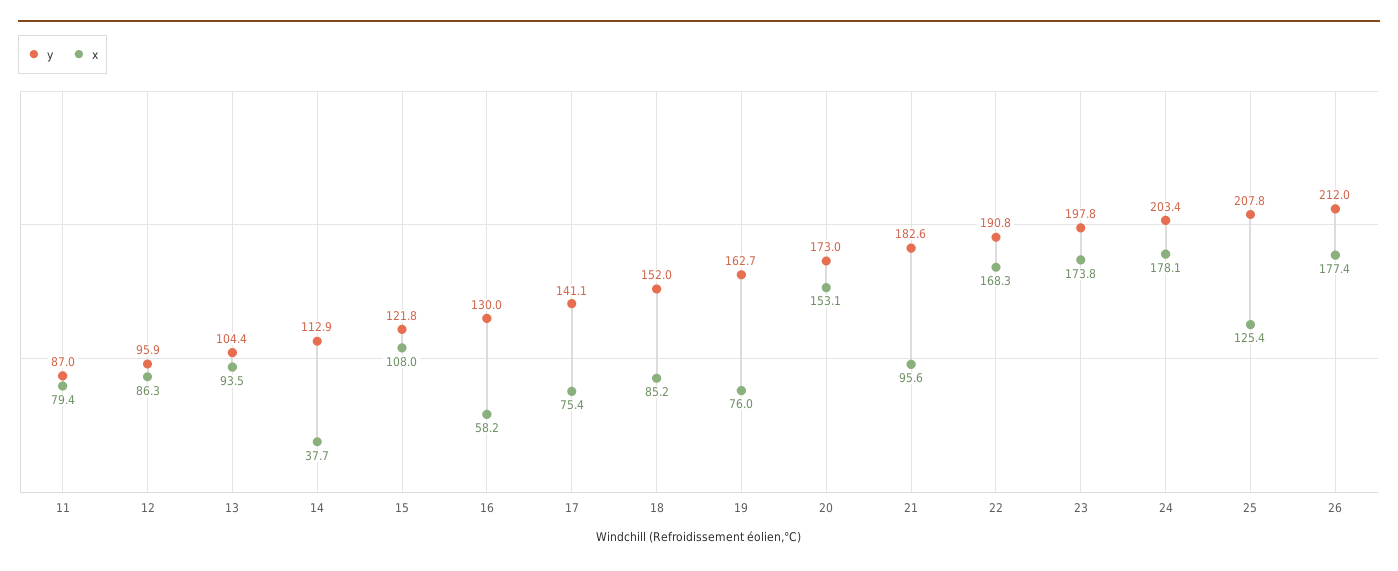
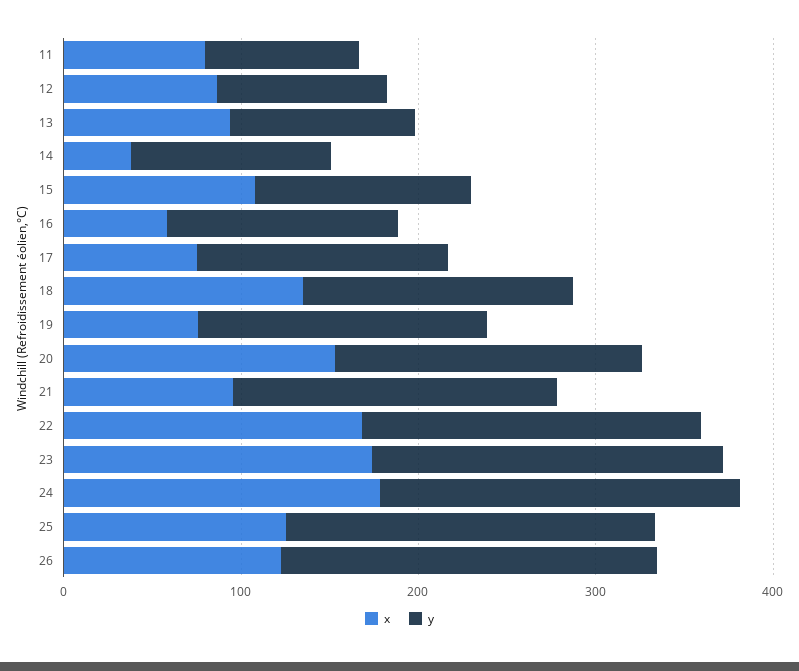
x, 18: 85.2 -> 140
x, 26: 177.4 -> 120

